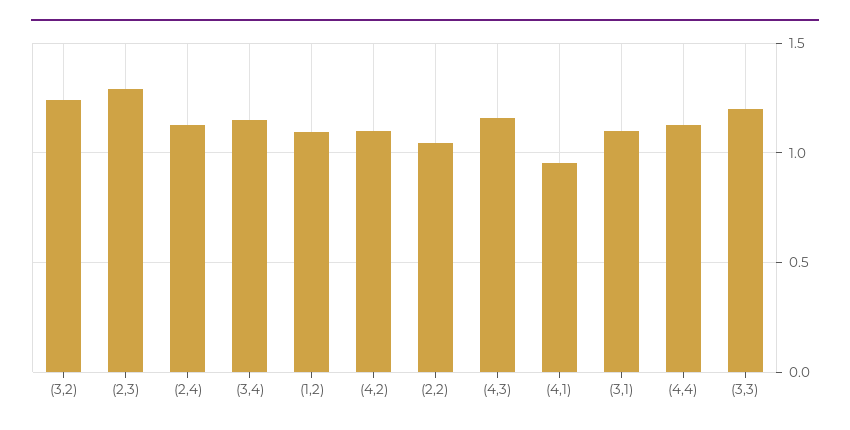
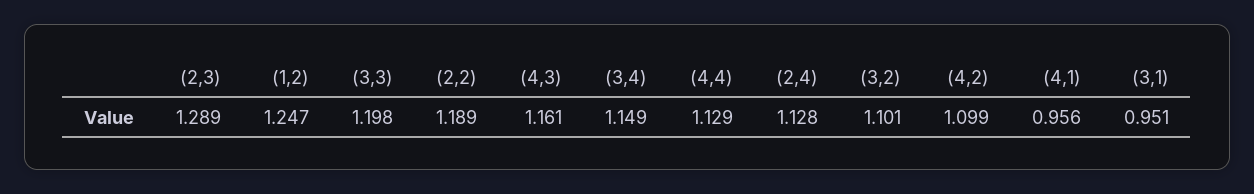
(3,2): 1.25 -> 1.101
(1,2): 1.1 -> 1.247
(2,2): 1.05 -> 1.189
(3,1): 1.1 -> 0.951

